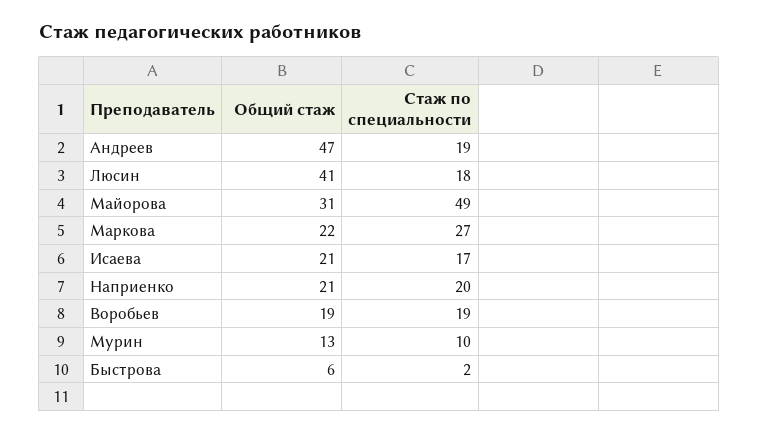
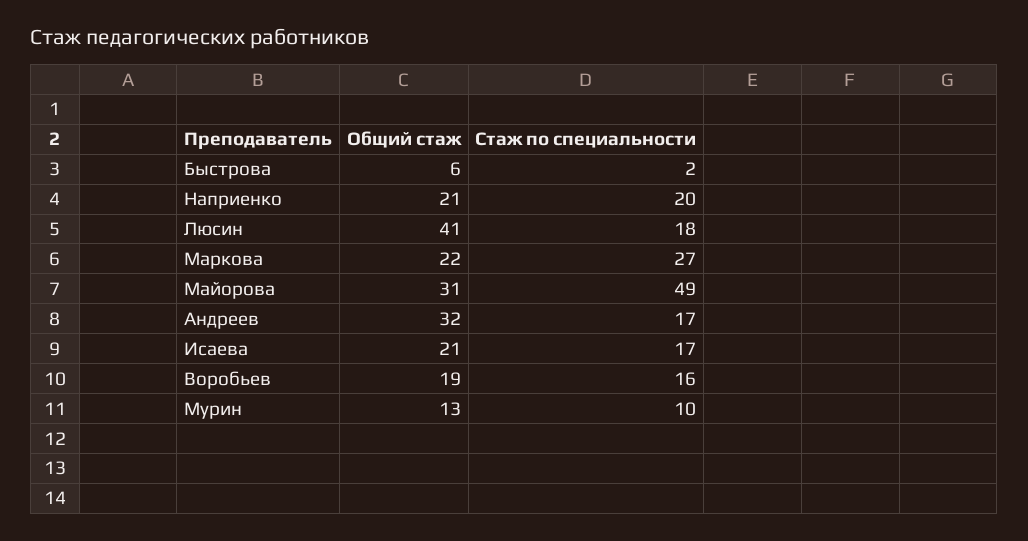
Общий стаж, Андреев: 47 -> 32
Стаж по специальности, Андреев: 19 -> 17
Стаж по специальности, Воробьев: 19 -> 16

